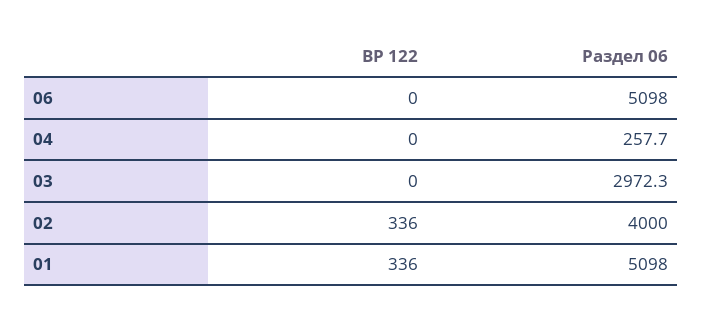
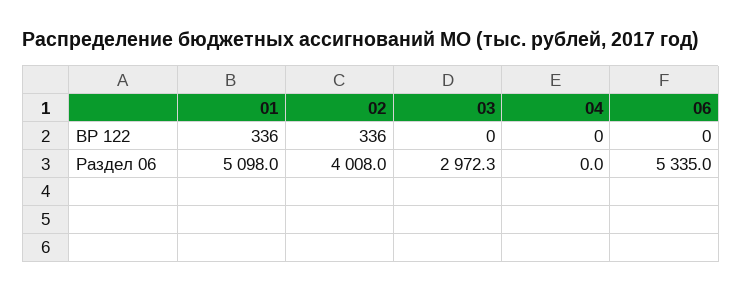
Раздел 06, 06: 5098 -> 5335
Раздел 06, 04: 257.7 -> 0
Раздел 06, 02: 4000 -> 4008

